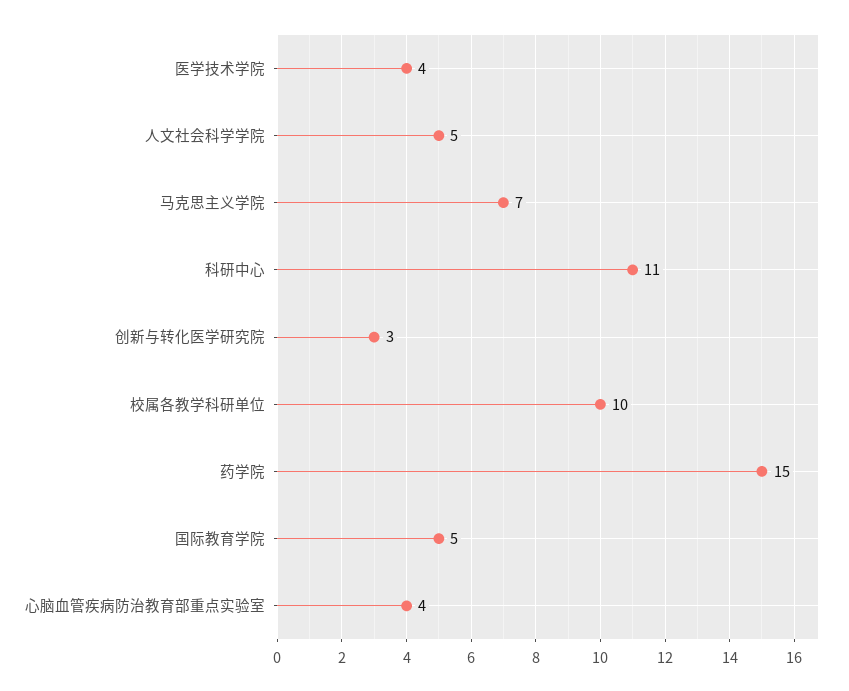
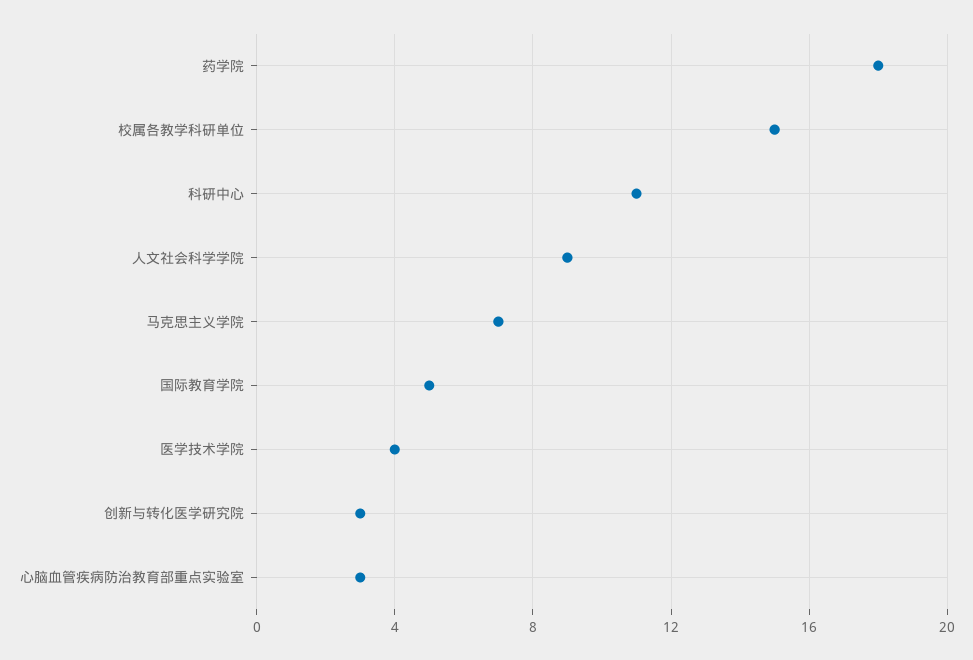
人文社会科学学院: 5 -> 9
校属各教学科研单位: 10 -> 15
药学院: 15 -> 18
心脑血管疾病防治教育部重点实验室: 4 -> 3

